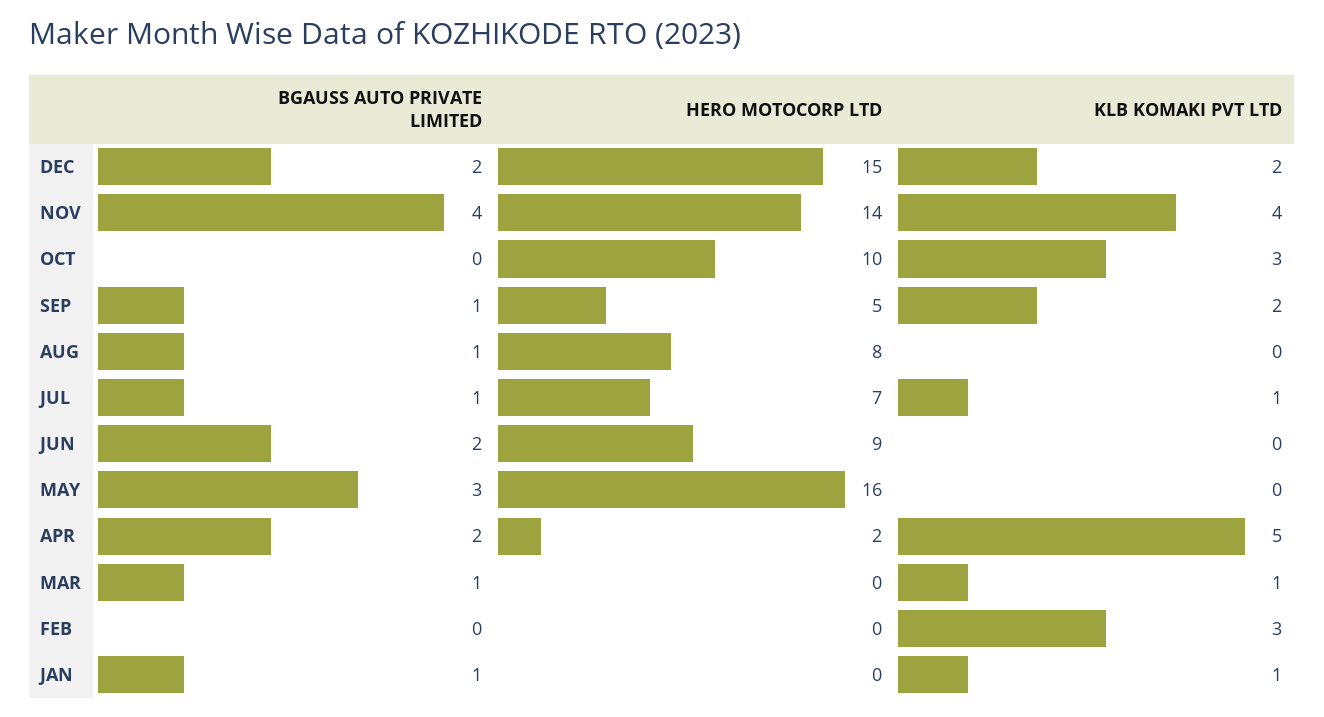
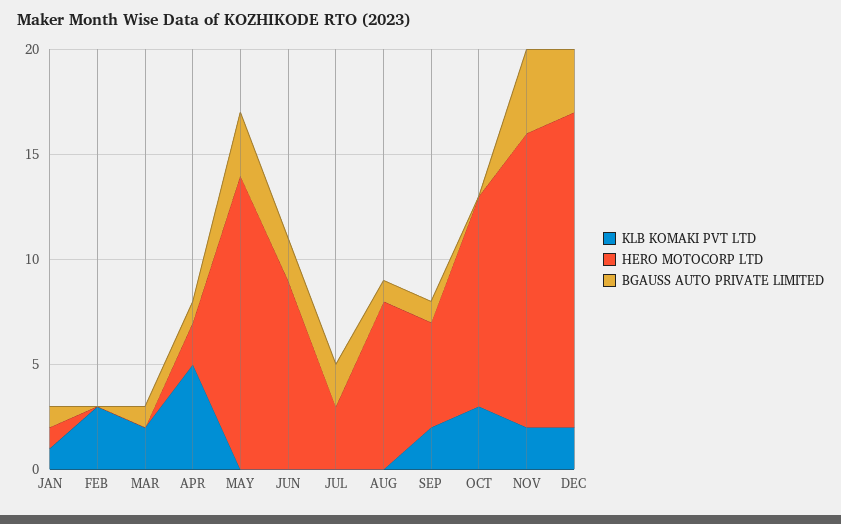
BGAUSS AUTO PRIVATE LIMITED, DEC: 2 -> 3
KLB KOMAKI PVT LTD, NOV: 4 -> 2
BGAUSS AUTO PRIVATE LIMITED, JUL: 1 -> 2
HERO MOTOCORP LTD, JUL: 7 -> 3
KLB KOMAKI PVT LTD, JUL: 1 -> 0
HERO MOTOCORP LTD, MAY: 16 -> 14
BGAUSS AUTO PRIVATE LIMITED, APR: 2 -> 1
KLB KOMAKI PVT LTD, MAR: 1 -> 2
HERO MOTOCORP LTD, JAN: 0 -> 1

